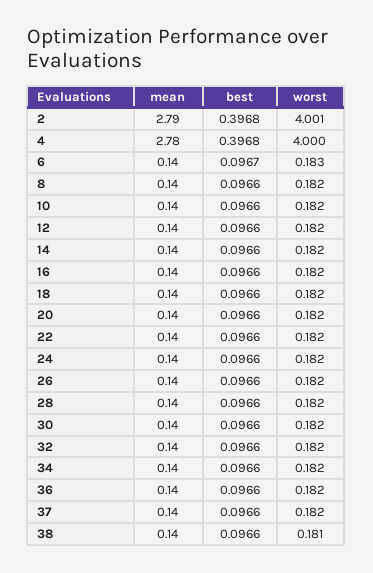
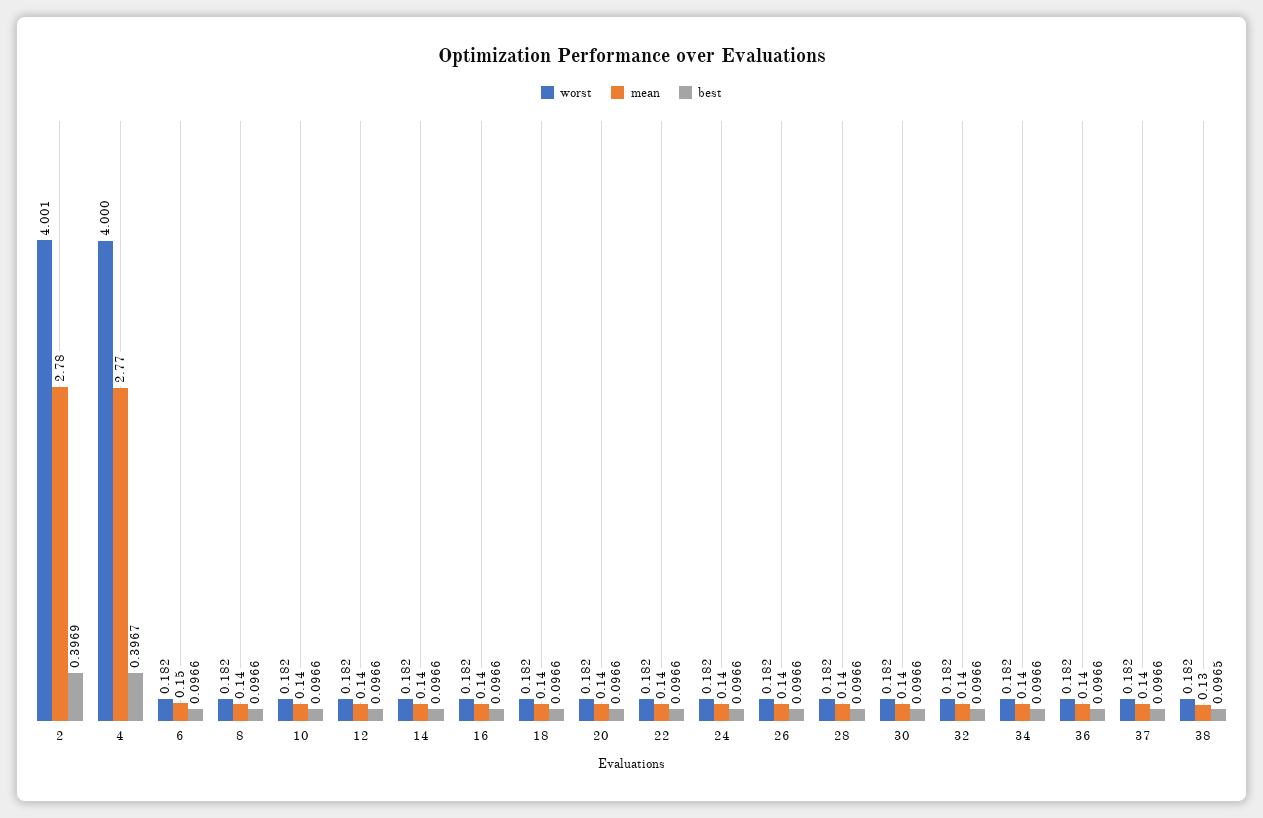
mean, 2: 2.79 -> 2.78
best, 2: 0.3968 -> 0.3969
mean, 4: 2.78 -> 2.77
best, 4: 0.3968 -> 0.3967
mean, 6: 0.14 -> 0.15
best, 6: 0.0967 -> 0.0966
worst, 6: 0.183 -> 0.182
mean, 38: 0.14 -> 0.13
best, 38: 0.0966 -> 0.0965
worst, 38: 0.181 -> 0.182

